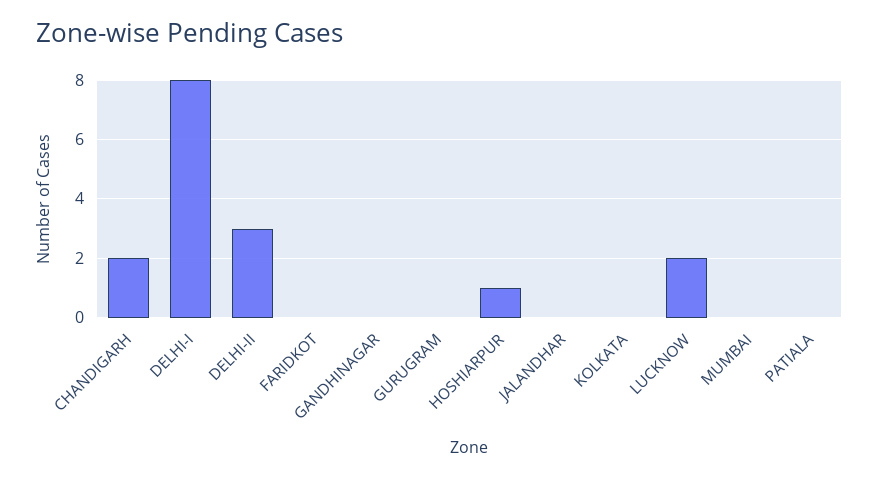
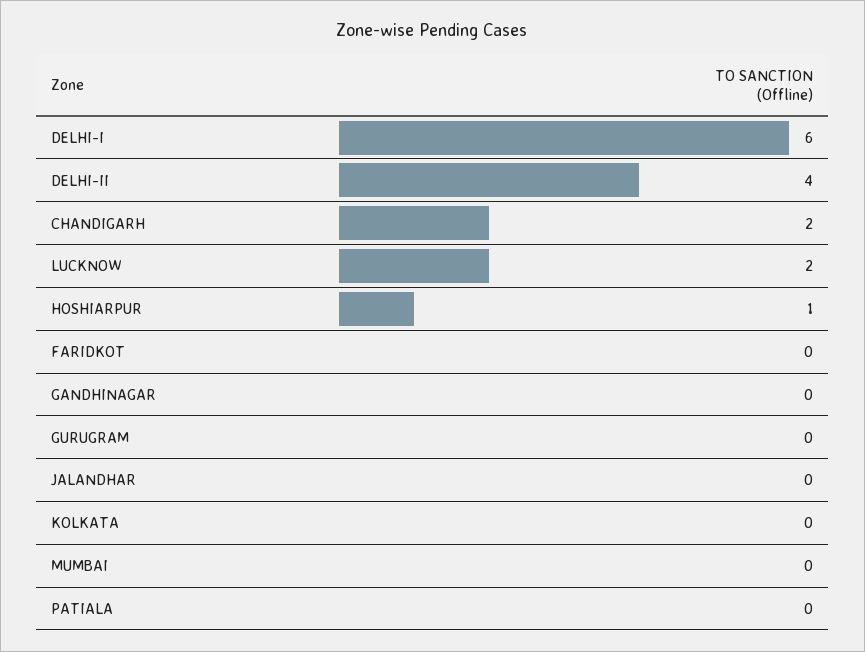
DELHI-I: 8 -> 6
DELHI-II: 3 -> 4

